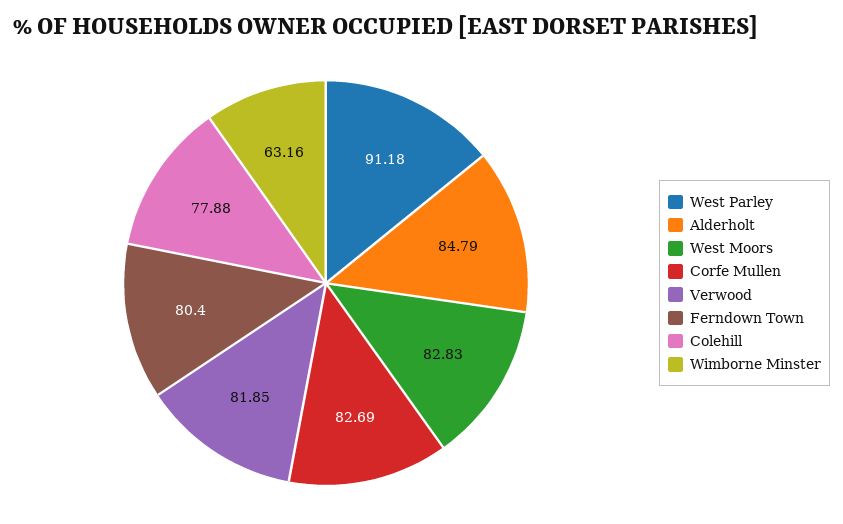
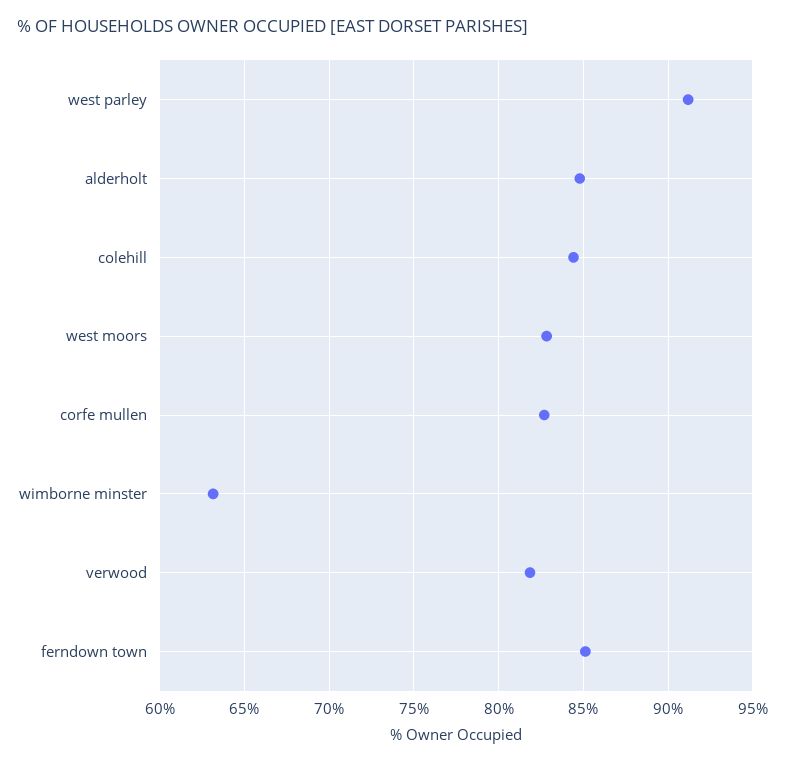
Ferndown Town: 80.4 -> 85
Colehill: 77.88 -> 84.5

